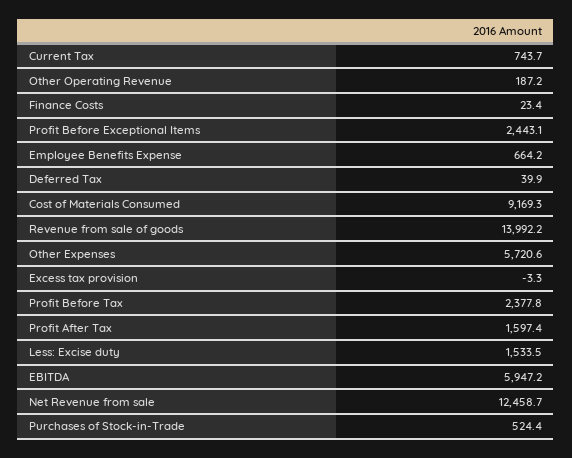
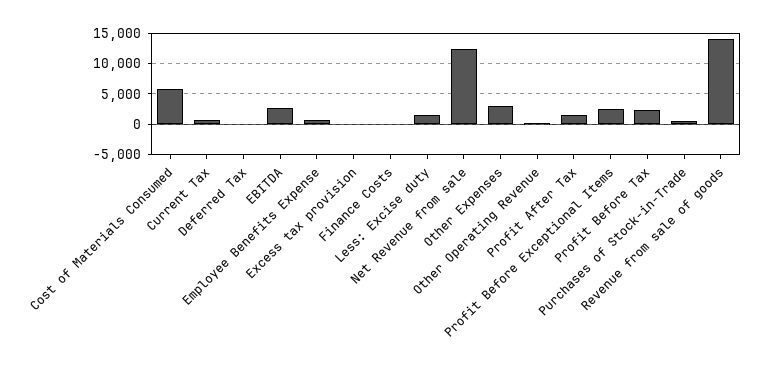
Cost of Materials Consumed: 9169.3 -> 6000
Other Expenses: 5720.6 -> 3000
EBITDA: 5947.2 -> 3000

